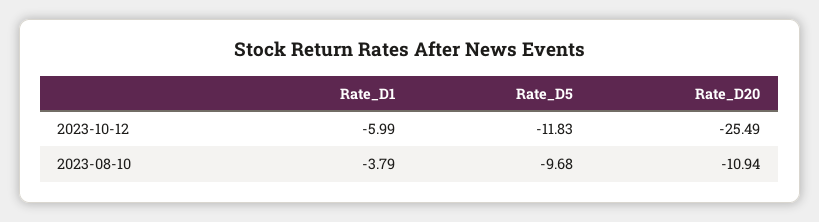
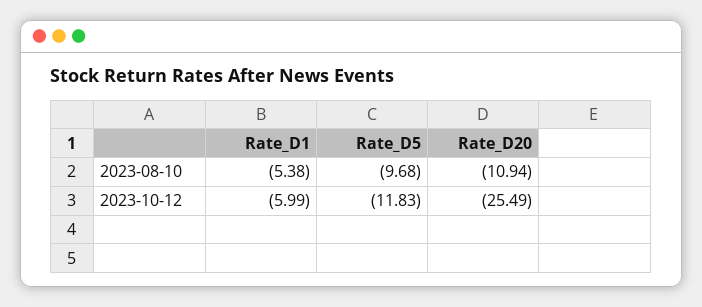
Rate_D1, 2023-08-10: -3.79 -> -5.38

